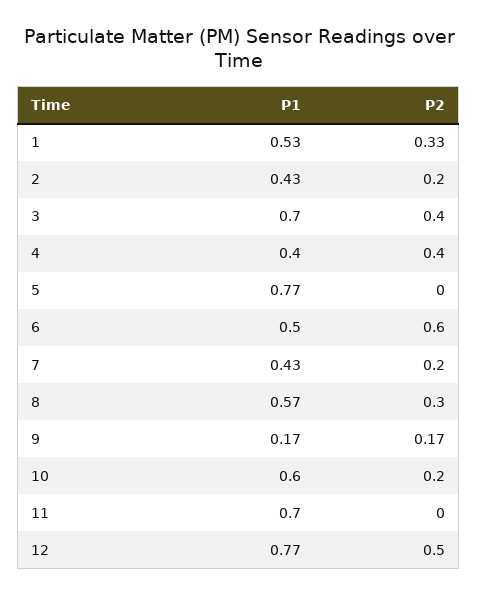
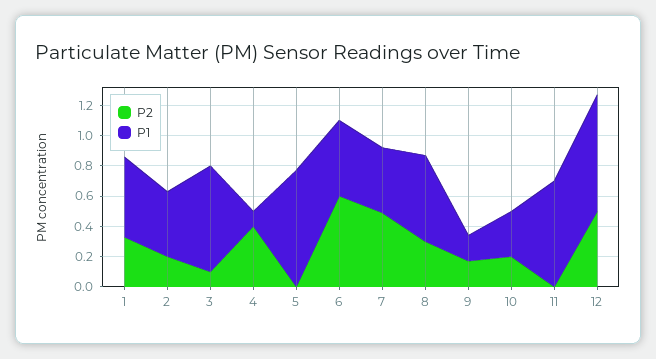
P2, 3: 0.4 -> 0.1
P1, 4: 0.4 -> 0.1
P2, 7: 0.2 -> 0.5
P1, 10: 0.6 -> 0.3

